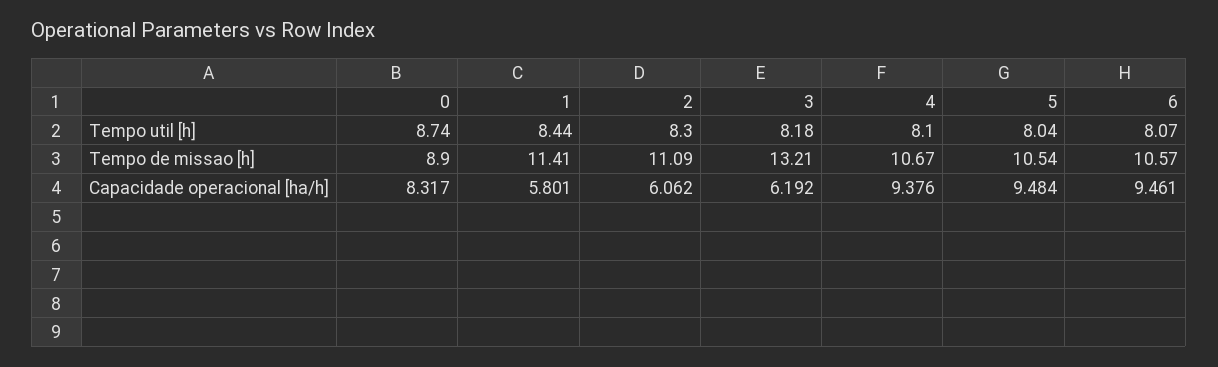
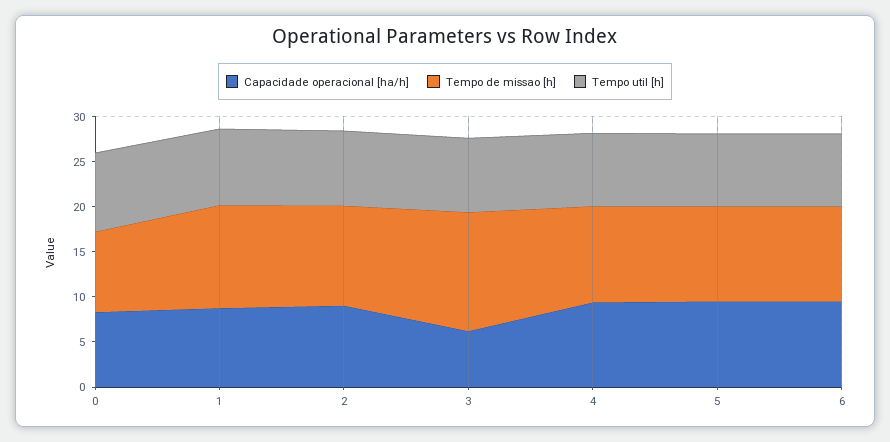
Capacidade operacional [ha/h], 1: 5.801 -> 9
Capacidade operacional [ha/h], 2: 6.062 -> 9

